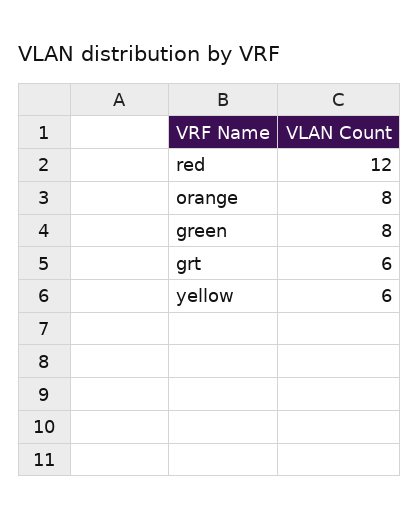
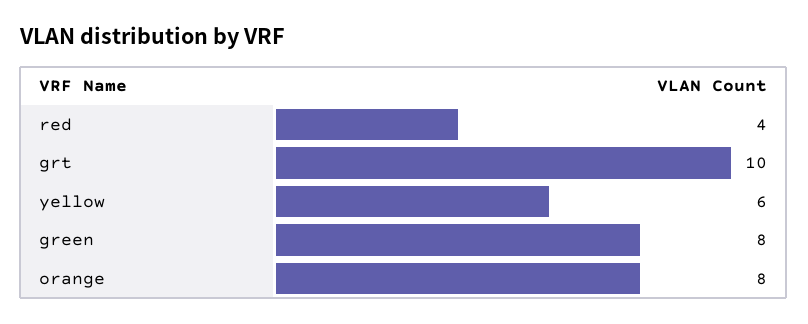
red: 12 -> 4
grt: 6 -> 10

